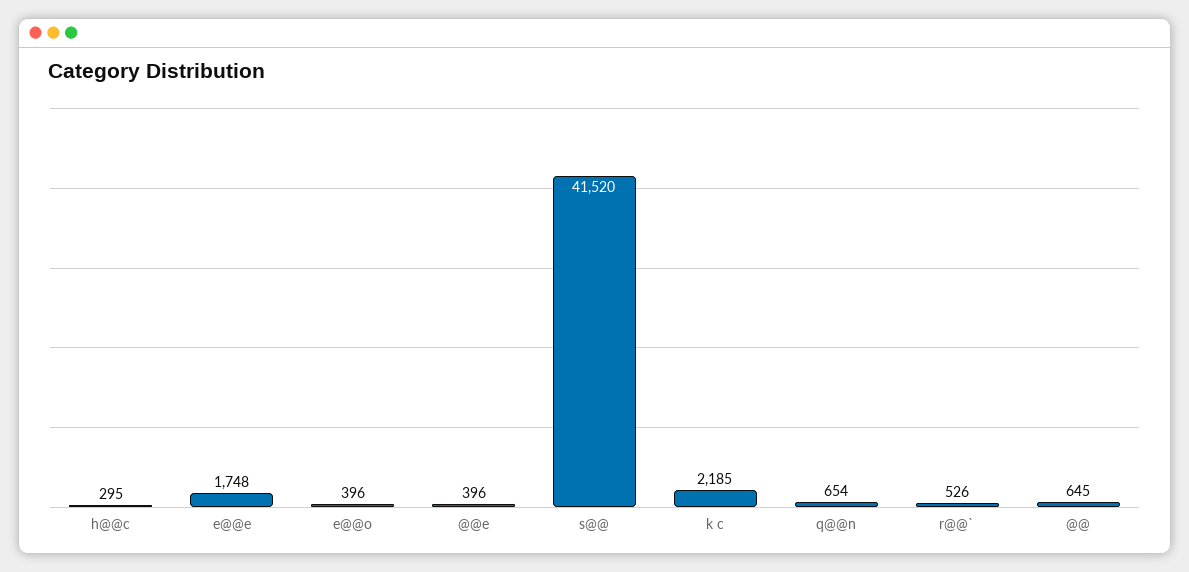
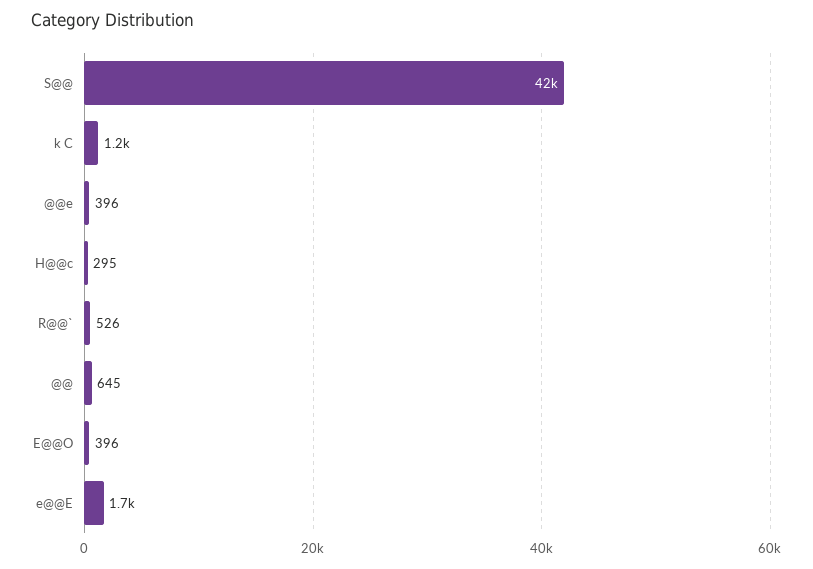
k c: 2185 -> 1200
q@@n: 654 -> none

